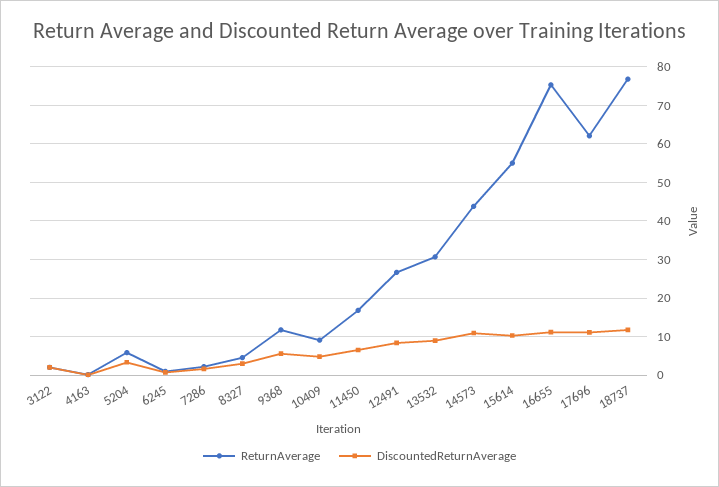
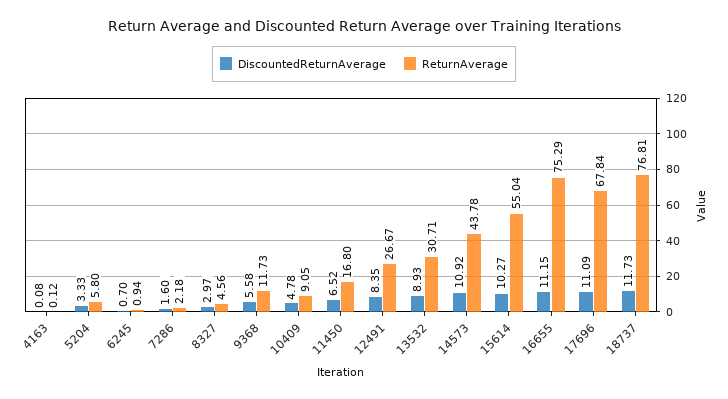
ReturnAverage, 3122: 2 -> none
DiscountedReturnAverage, 3122: 2 -> none
ReturnAverage, 17696: 62 -> 67.84

